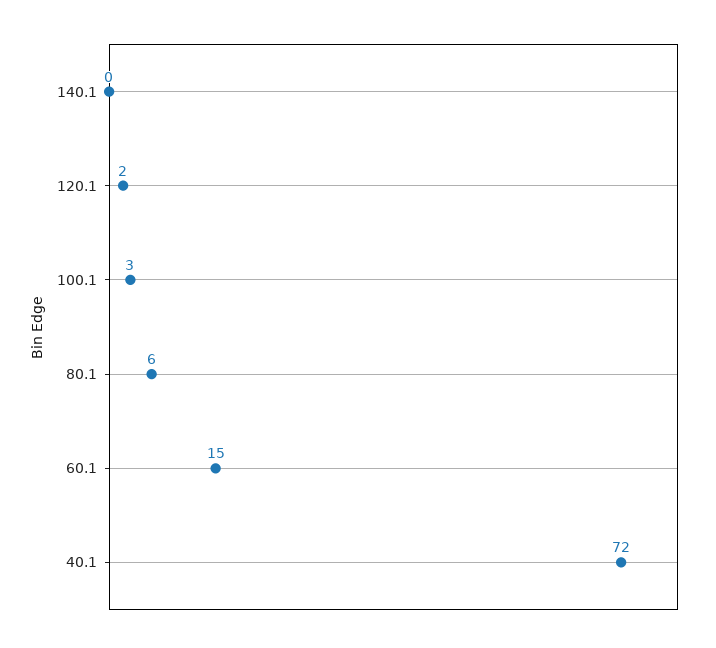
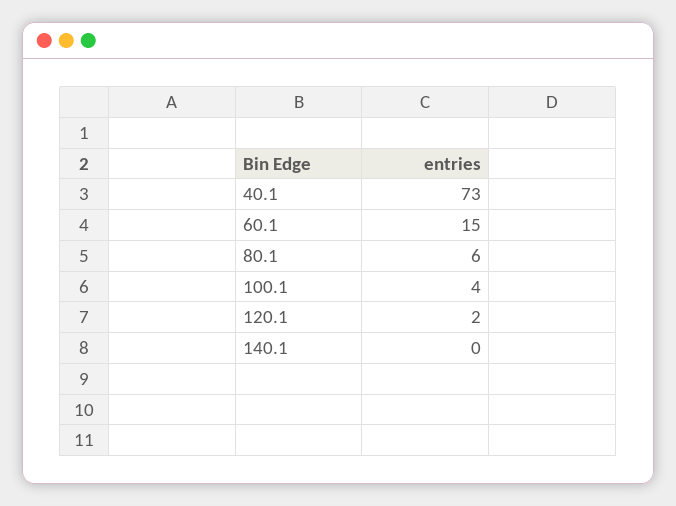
100.1: 3 -> 4
40.1: 72 -> 73

